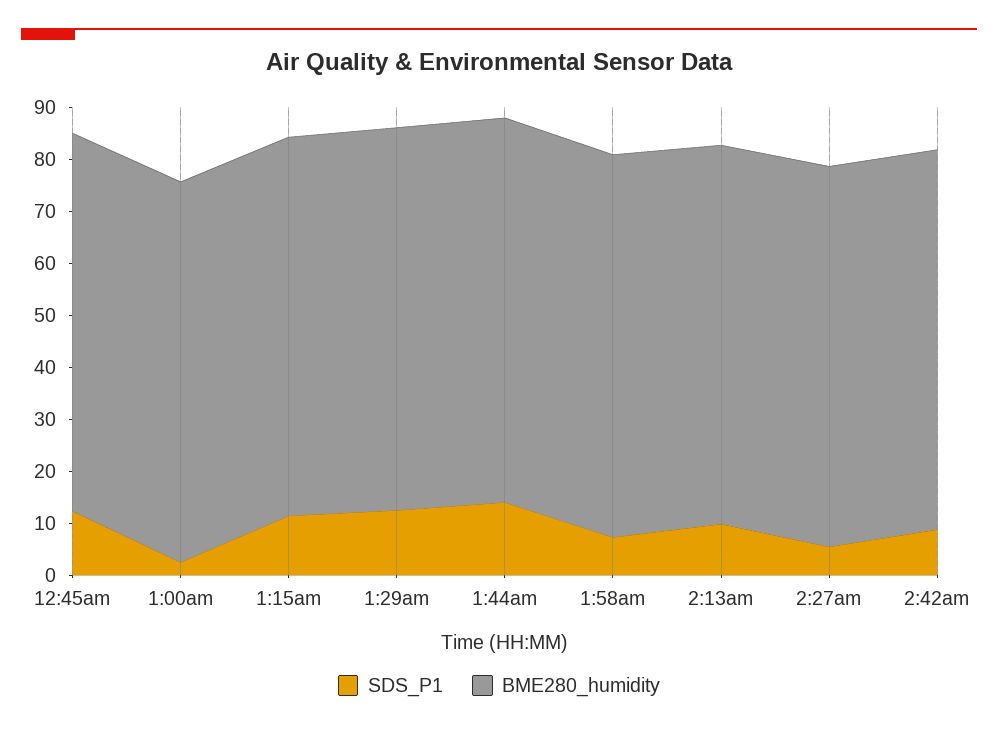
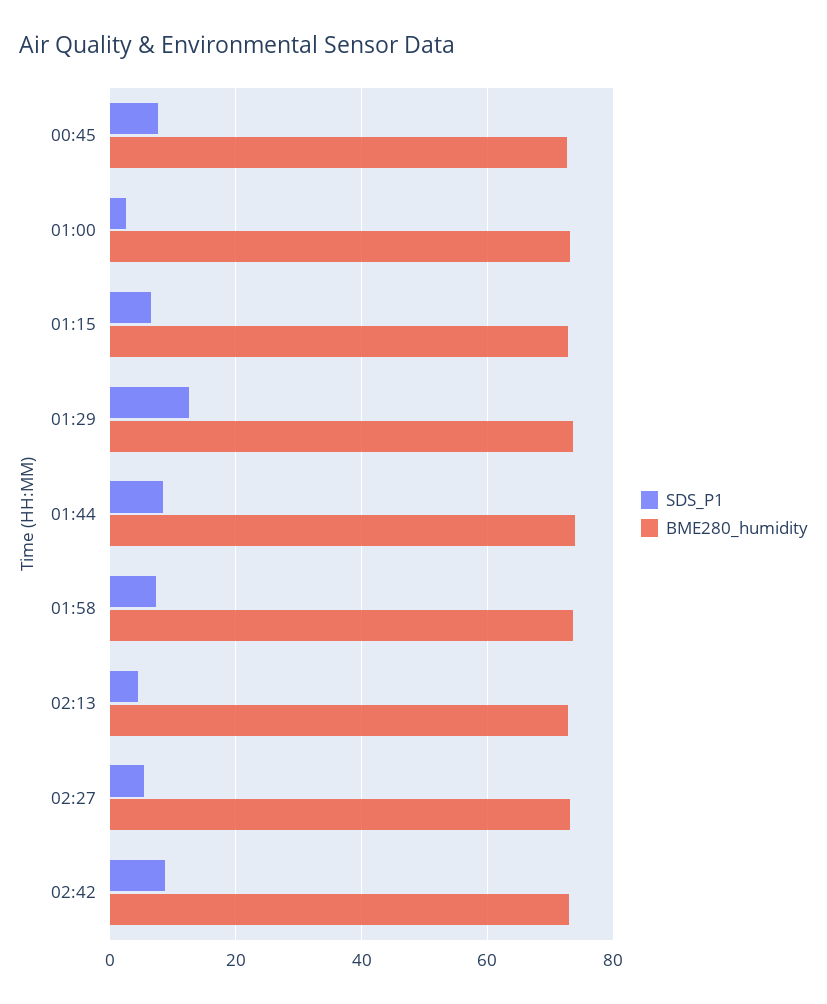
SDS_P1, 12:45am: 12 -> 8
SDS_P1, 1:15am: 12 -> 6
SDS_P1, 1:44am: 14 -> 8
SDS_P1, 2:13am: 10 -> 4

